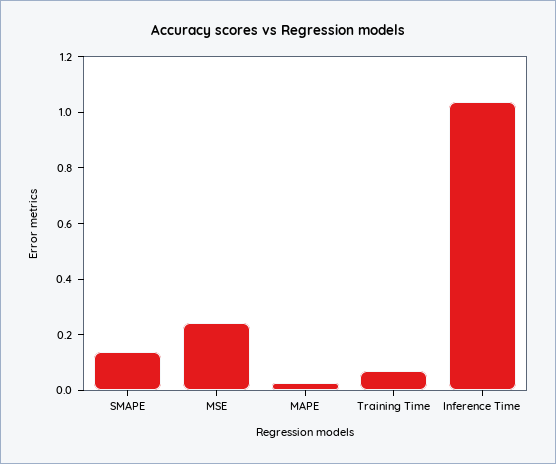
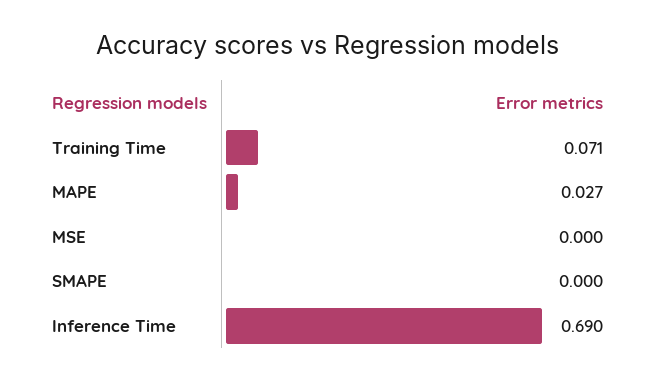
SMAPE: 0.15 -> 0
MSE: 0.25 -> 0
Inference Time: 1.05 -> 0.69

